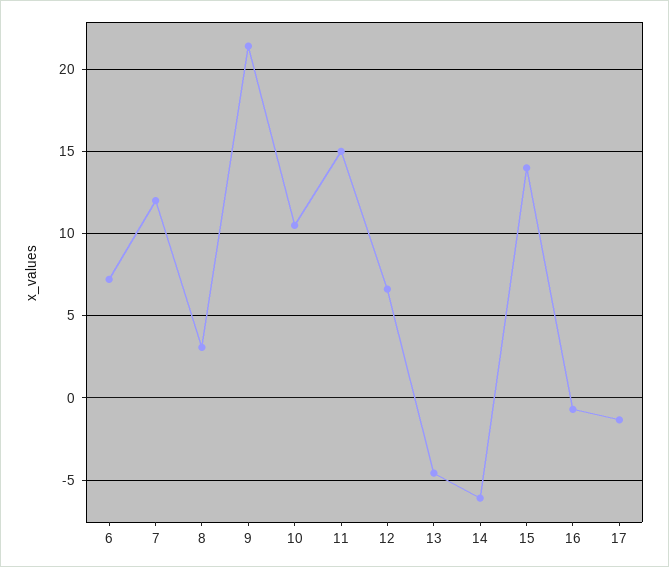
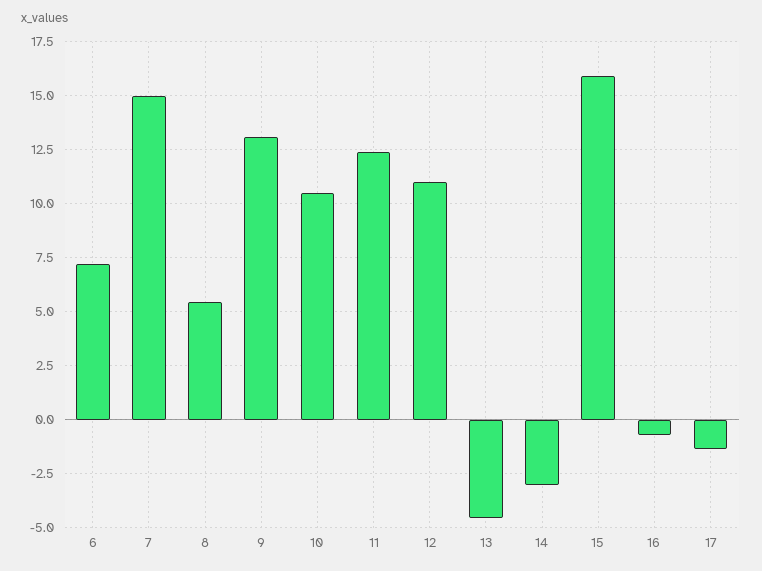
7: 12 -> 15
8: 3 -> 5.5
9: 21.5 -> 13
11: 15 -> 12.5
12: 6.5 -> 11
14: -6 -> -3
15: 14 -> 16

